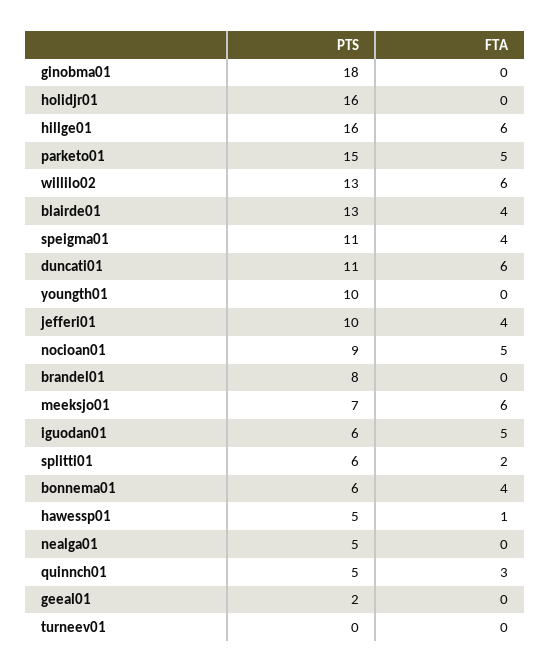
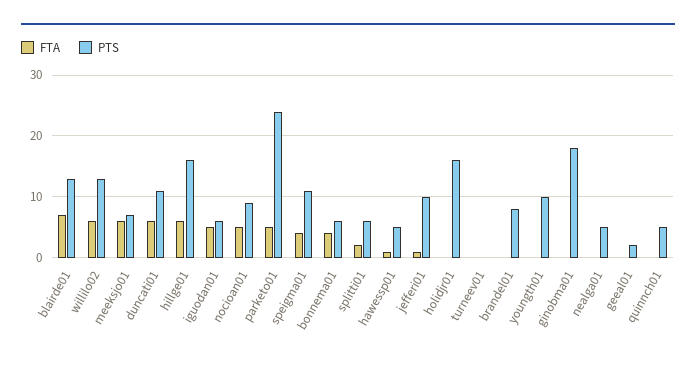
PTS, parketo01: 15 -> 24
FTA, blairde01: 4 -> 7
FTA, jefferi01: 4 -> 1
FTA, quinnch01: 3 -> 0

